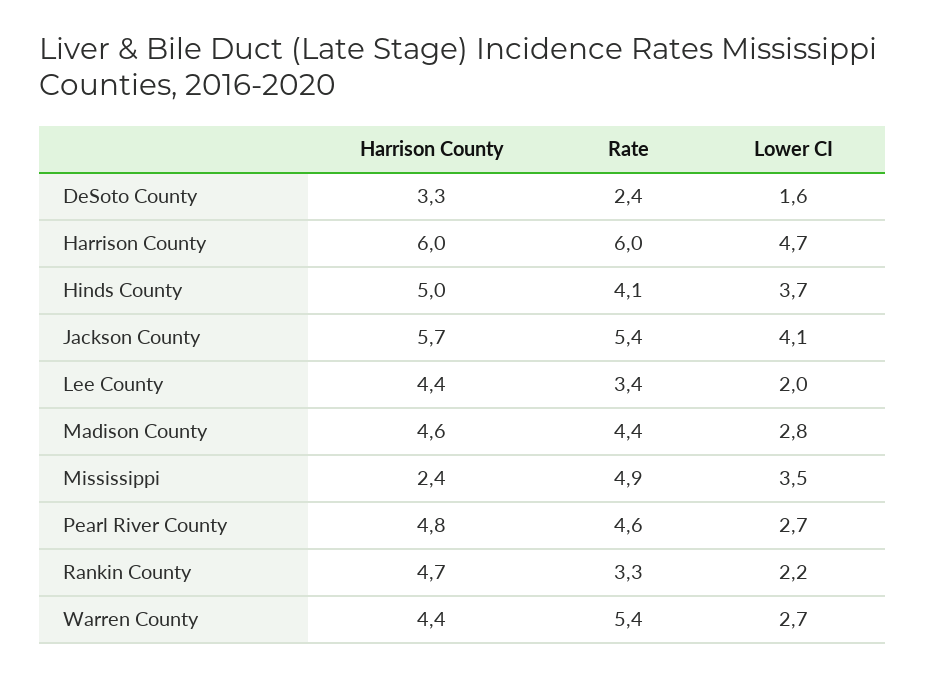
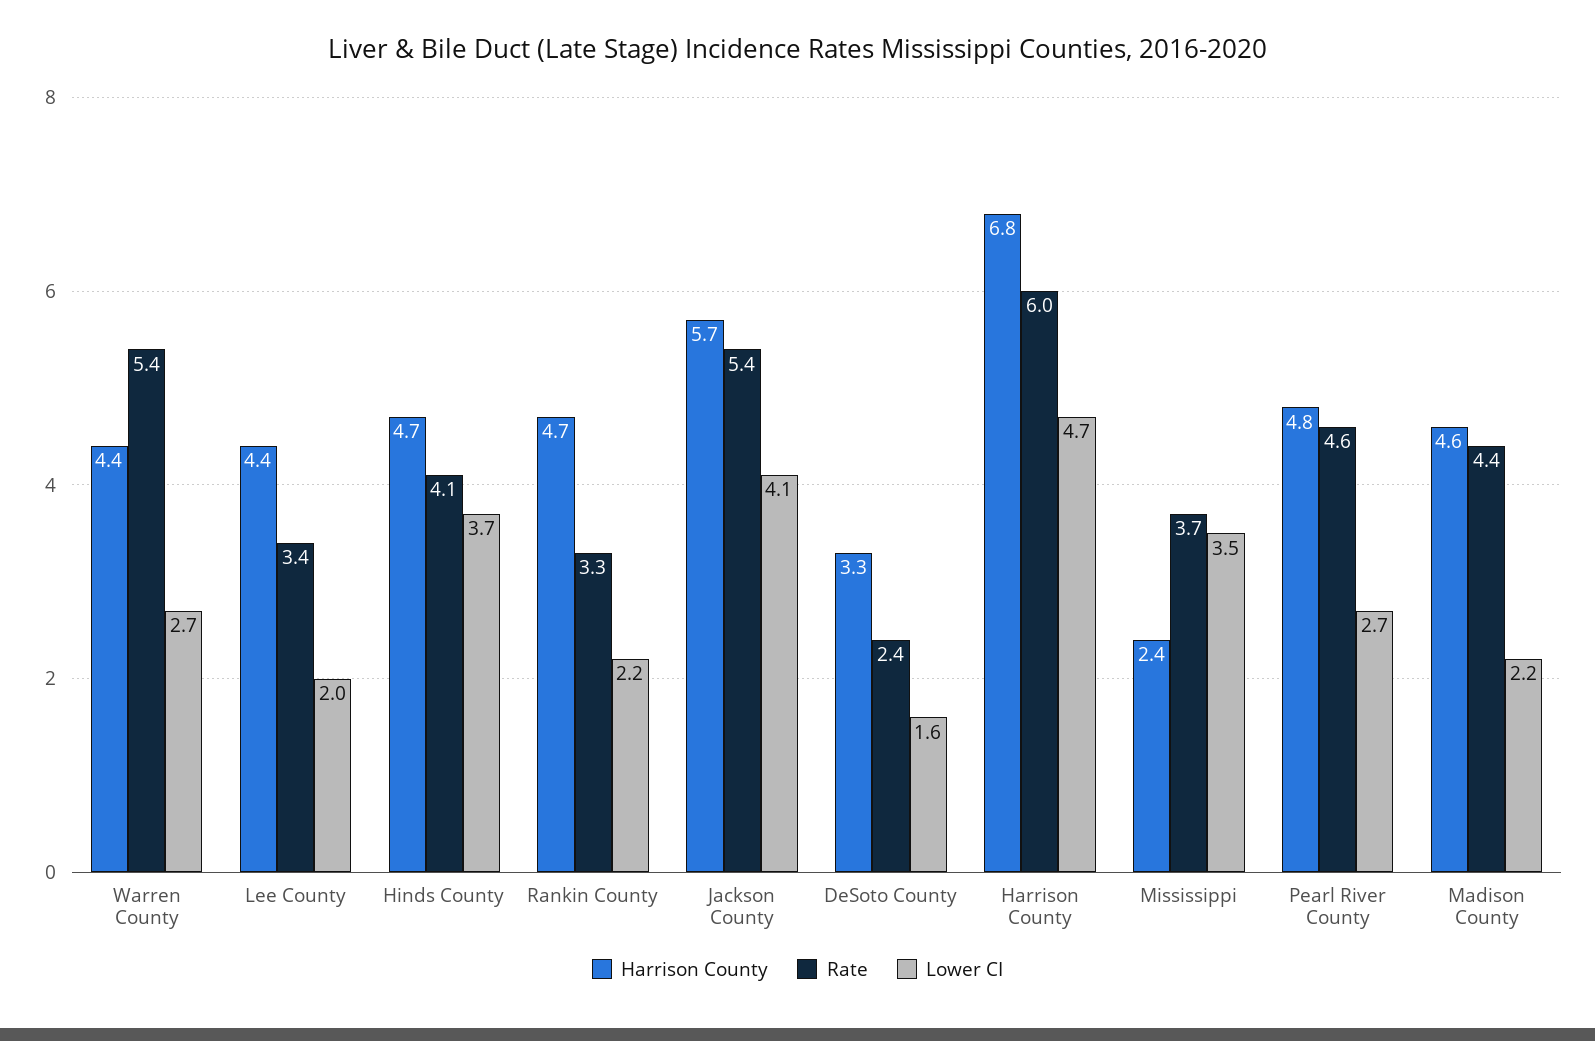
Harrison County, Harrison County: 6 -> 6.8
Harrison County, Hinds County: 5 -> 4.7
Lower CI, Madison County: 2.8 -> 2.2
Rate, Mississippi: 4.9 -> 3.7

